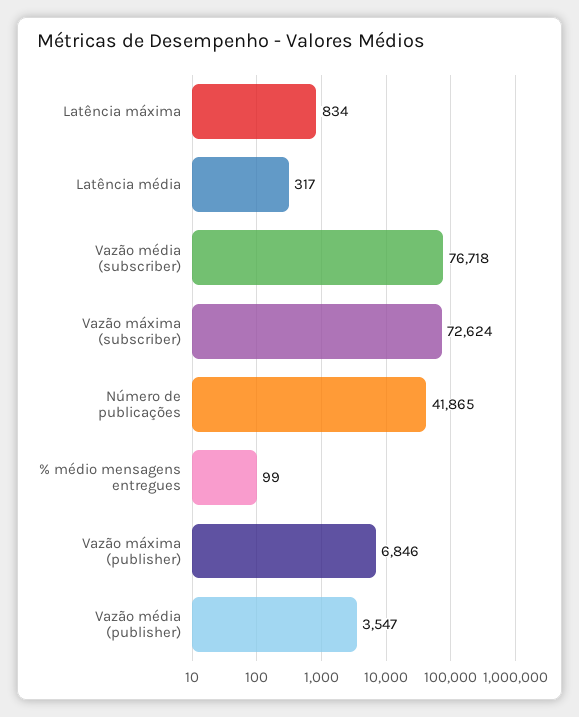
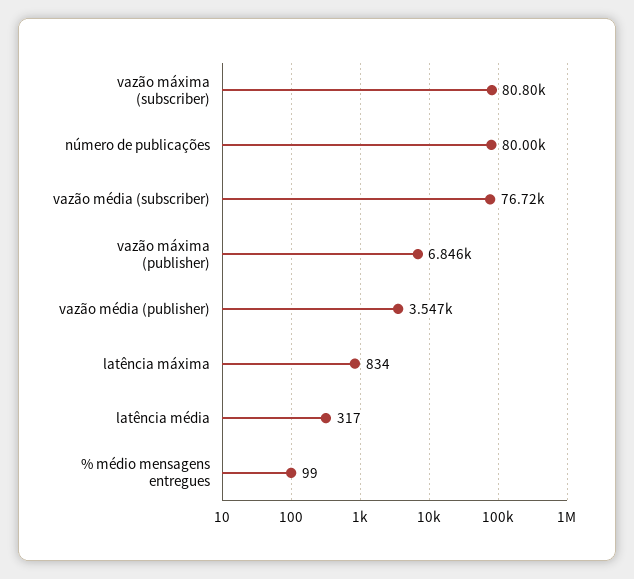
Vazão máxima (subscriber): 72624 -> 80800
Número de publicações: 41865 -> 80000

